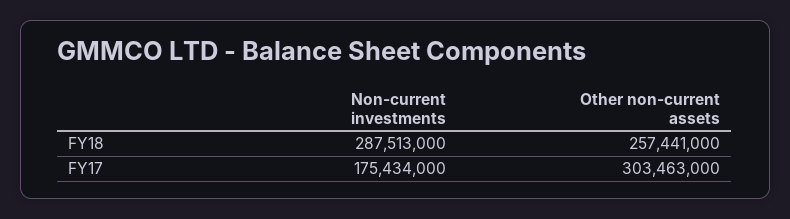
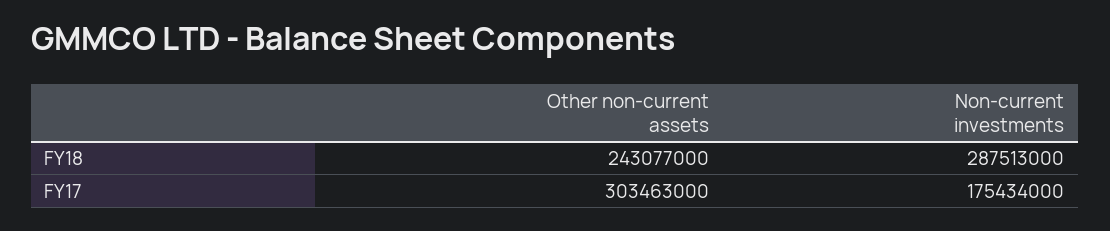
Other non-current assets, FY18: 257441000 -> 243077000

